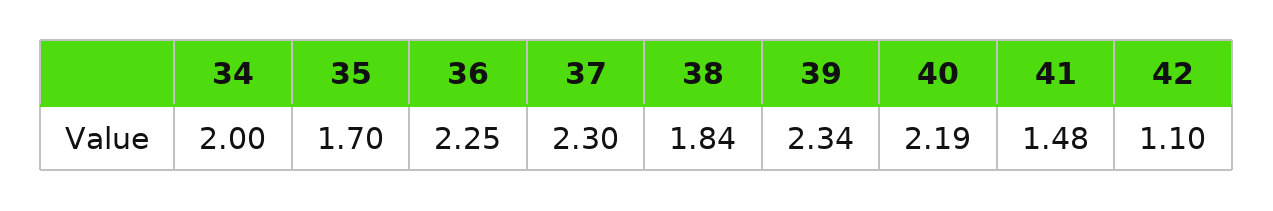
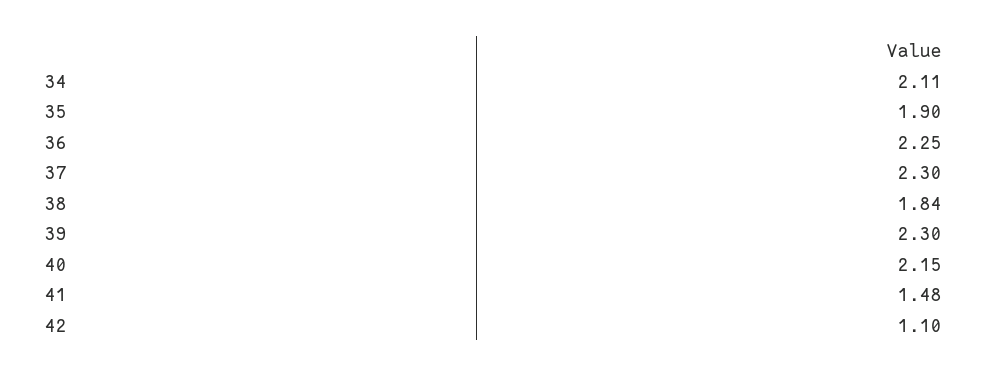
34: 2 -> 2.11
35: 1.7 -> 1.9
39: 2.34 -> 2.3
40: 2.19 -> 2.15

